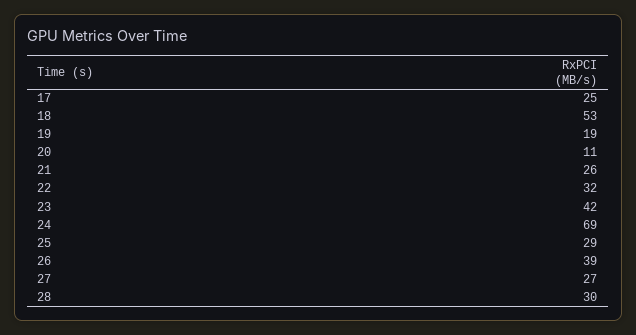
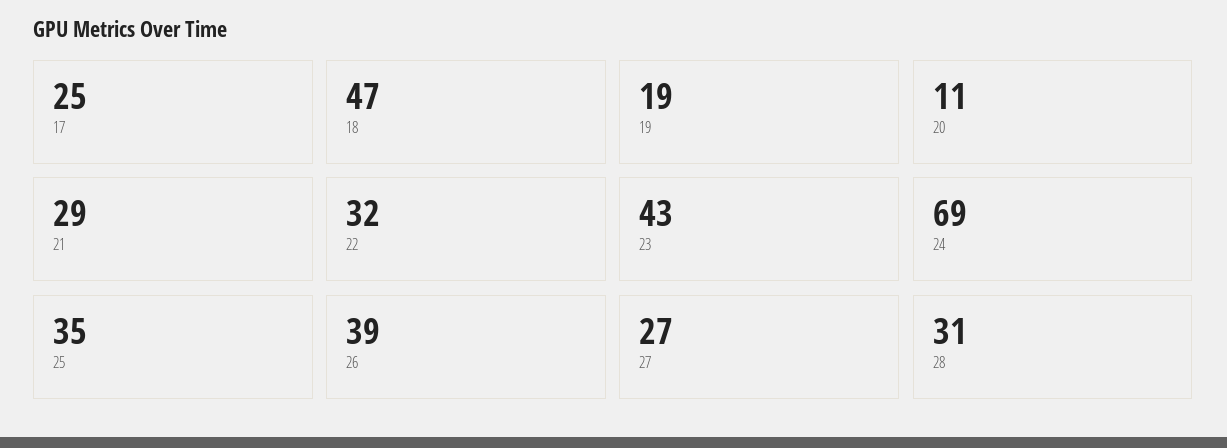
18: 53 -> 47
21: 26 -> 29
23: 42 -> 43
25: 29 -> 35
28: 30 -> 31

